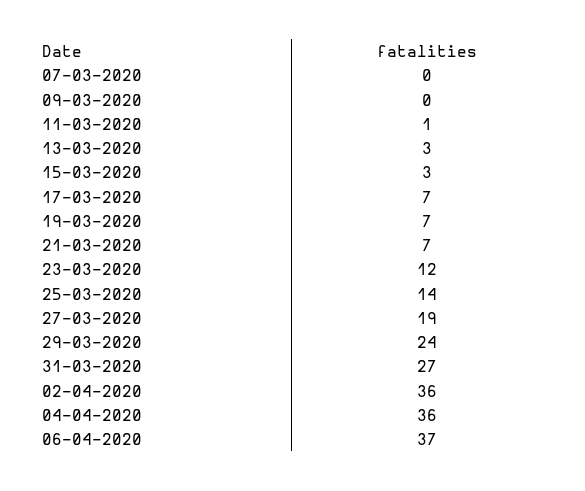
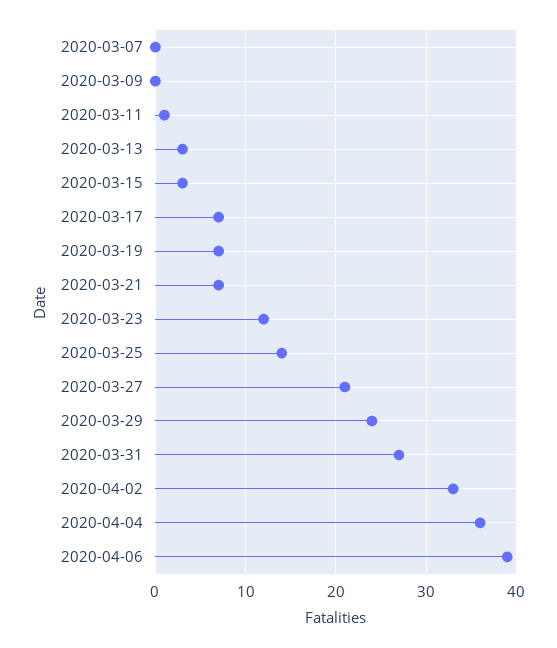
27-03-2020: 19 -> 21
02-04-2020: 36 -> 33
06-04-2020: 37 -> 39

